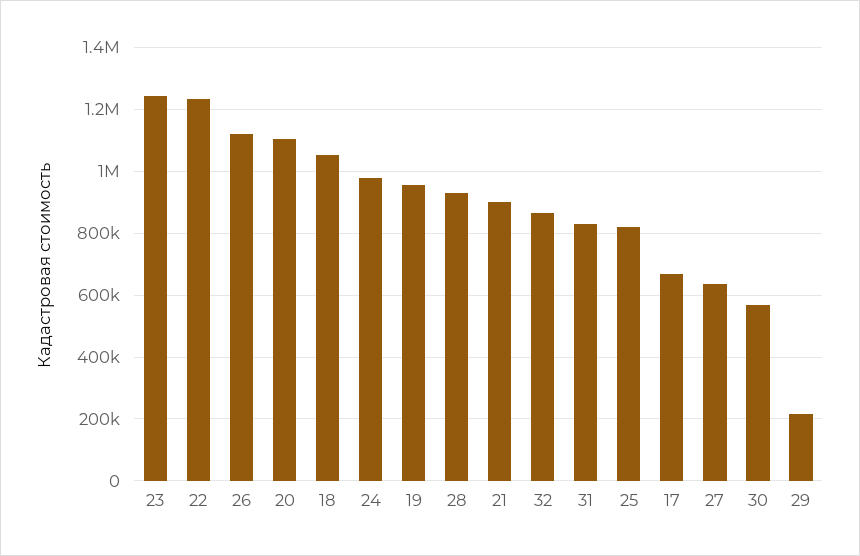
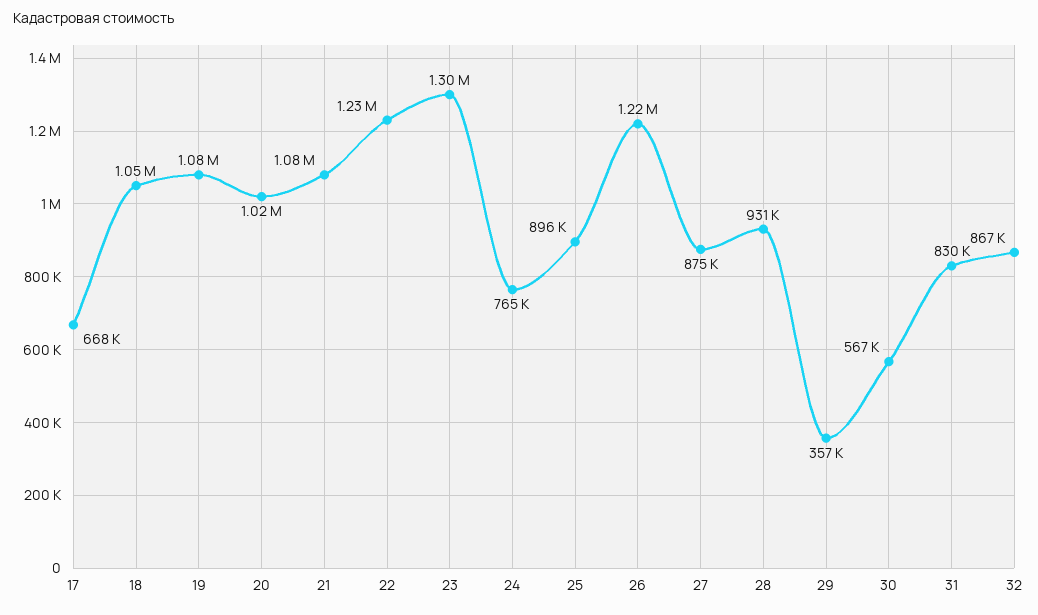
23: 1240000 -> 1300000
26: 1120000 -> 1220000
20: 1100000 -> 1020000
24: 980000 -> 765000
19: 960000 -> 1080000
21: 900000 -> 1080000
25: 820000 -> 896000
27: 640000 -> 875000
29: 220000 -> 357000

